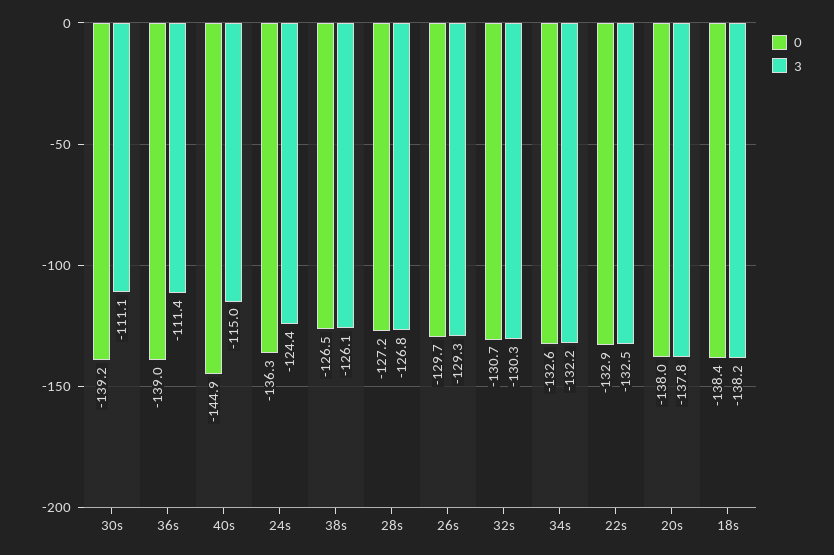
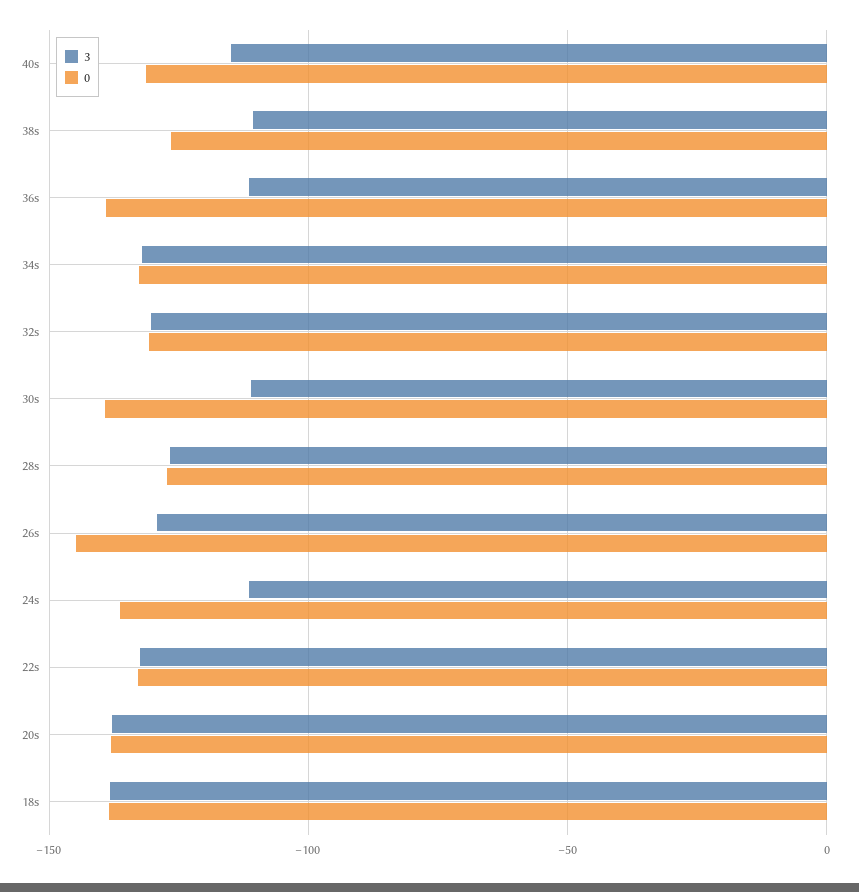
0, 40s: -144.9 -> -130
3, 24s: -124.4 -> -110
3, 38s: -126.1 -> -110
0, 26s: -129.7 -> -145

